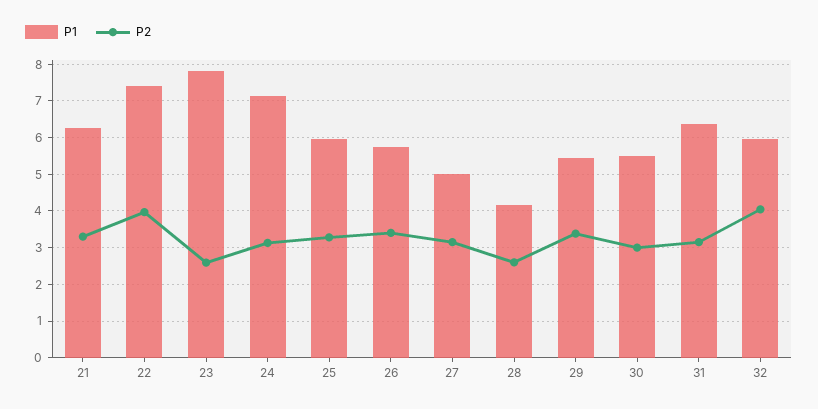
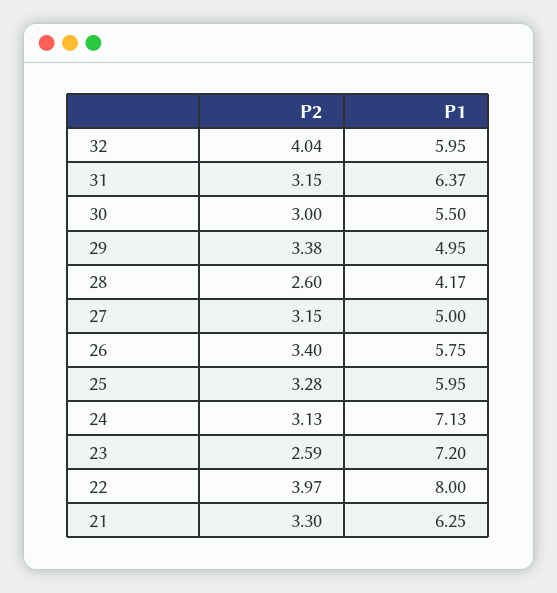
P1, 22: 7.4 -> 8
P1, 23: 7.8 -> 7.2
P1, 29: 5.4 -> 4.95

